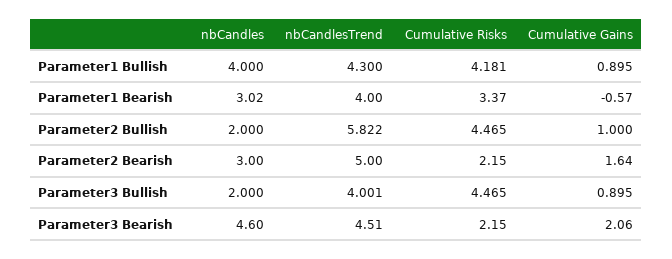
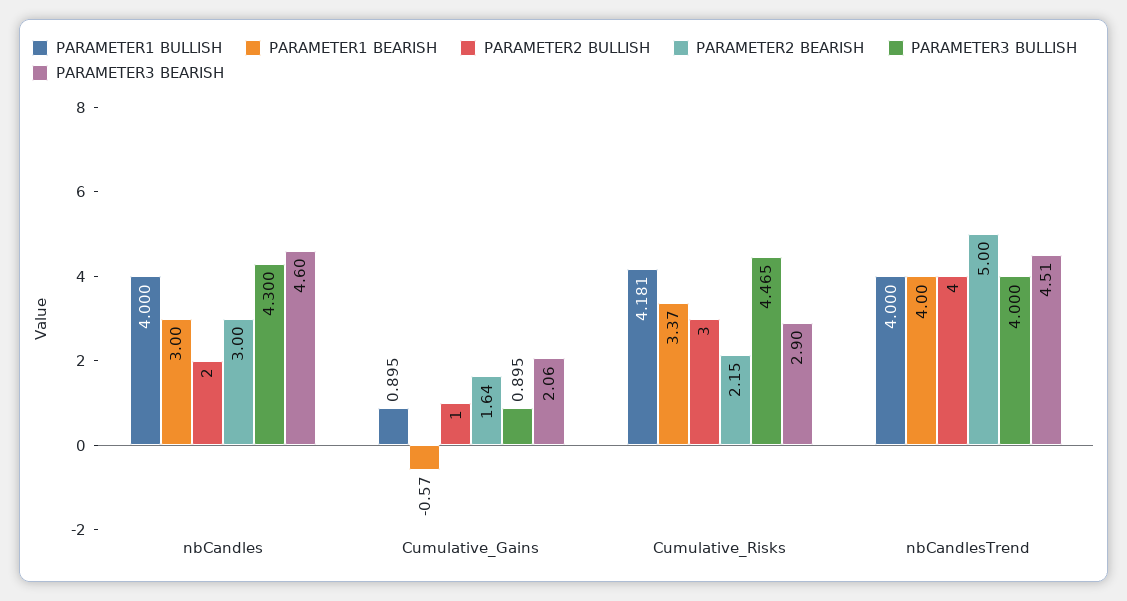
Parameter1 Bullish, nbCandlesTrend: 4.3 -> 4
Parameter1 Bearish, nbCandles: 3.02 -> 3
Parameter2 Bullish, nbCandlesTrend: 5.822 -> 4
Parameter2 Bullish, Cumulative Risks: 4.465 -> 3
Parameter3 Bullish, nbCandles: 2 -> 4.3
Parameter3 Bullish, nbCandlesTrend: 4.001 -> 4
Parameter3 Bearish, Cumulative Risks: 2.15 -> 2.9

